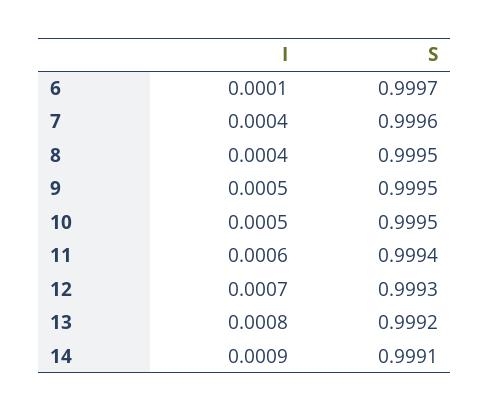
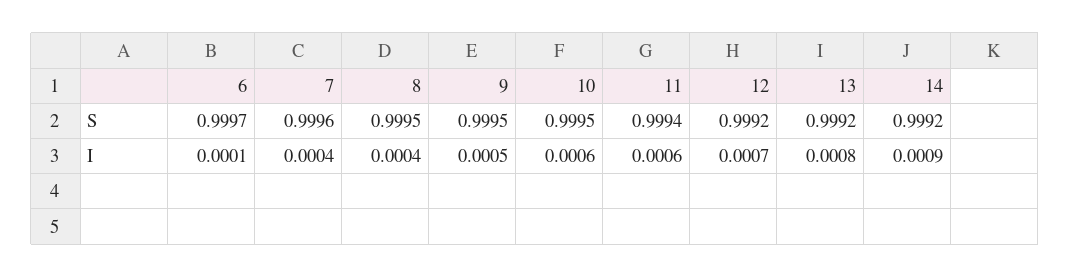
I, 10: 0.0005 -> 0.0006
S, 12: 0.9993 -> 0.9992
S, 14: 0.9991 -> 0.9992

